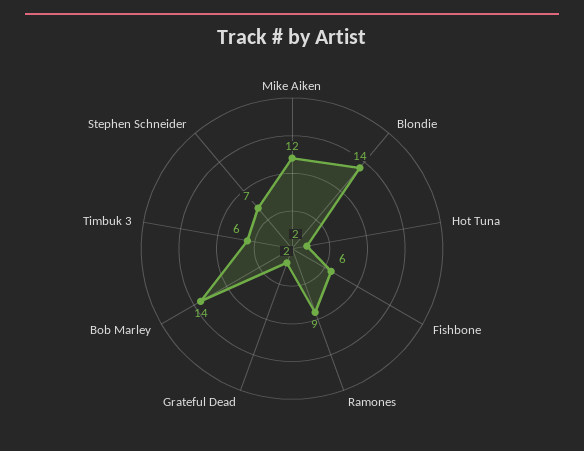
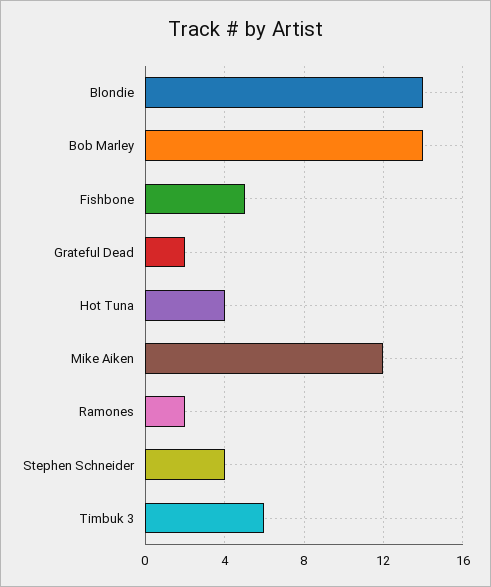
Hot Tuna: 2 -> 4
Fishbone: 6 -> 5
Ramones: 9 -> 2
Stephen Schneider: 7 -> 4

